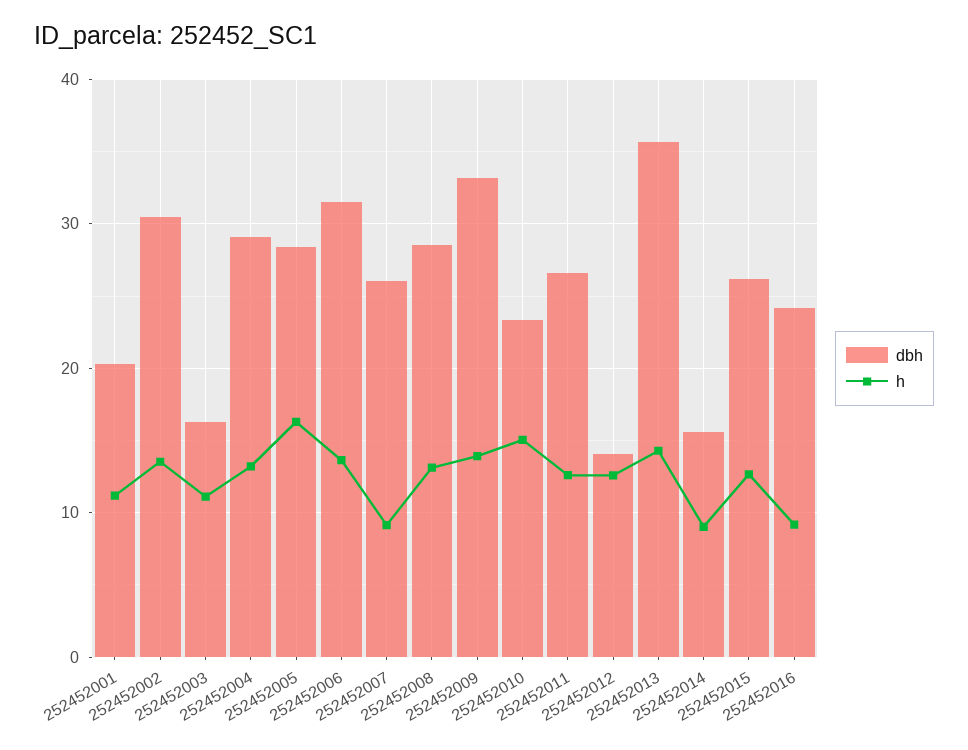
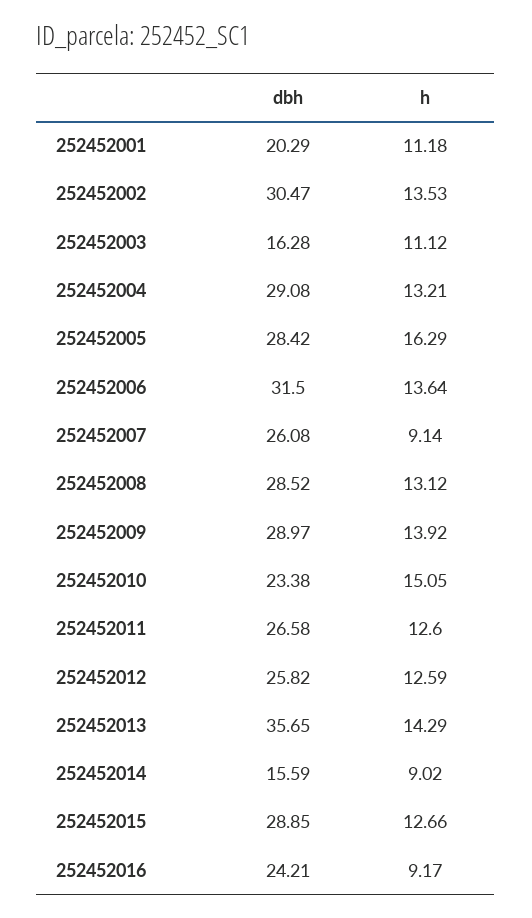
dbh, 252452009: 33 -> 28.97
dbh, 252452012: 14 -> 25.82
dbh, 252452015: 26 -> 28.85

